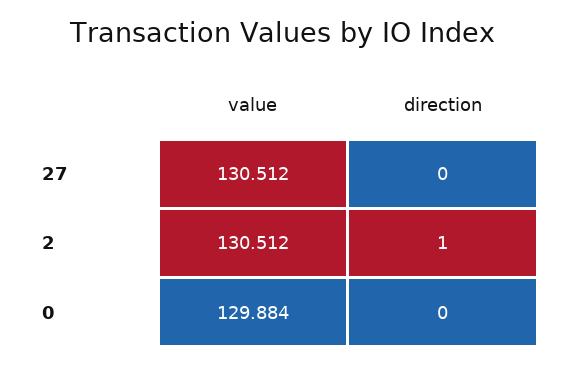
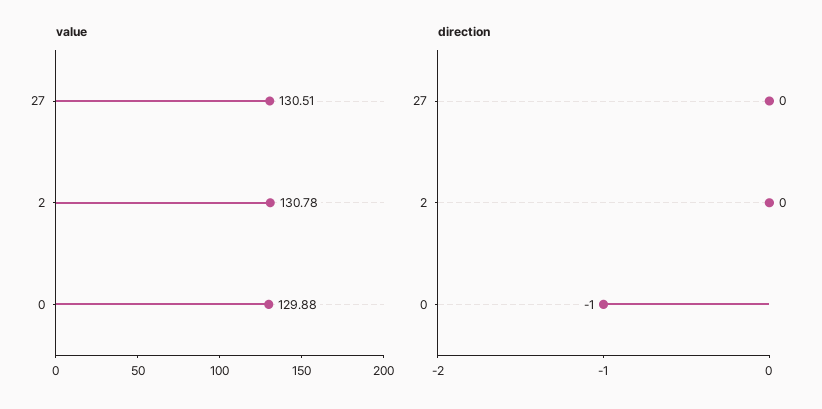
value, 2: 130.512 -> 130.78
direction, 2: 1 -> 0
direction, 0: 0 -> -1

